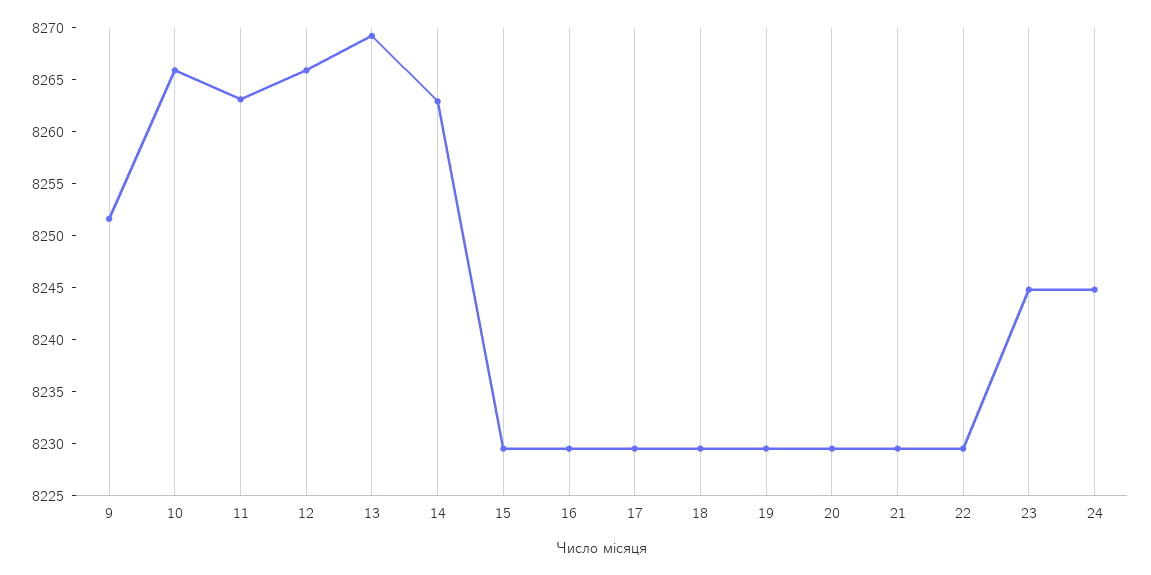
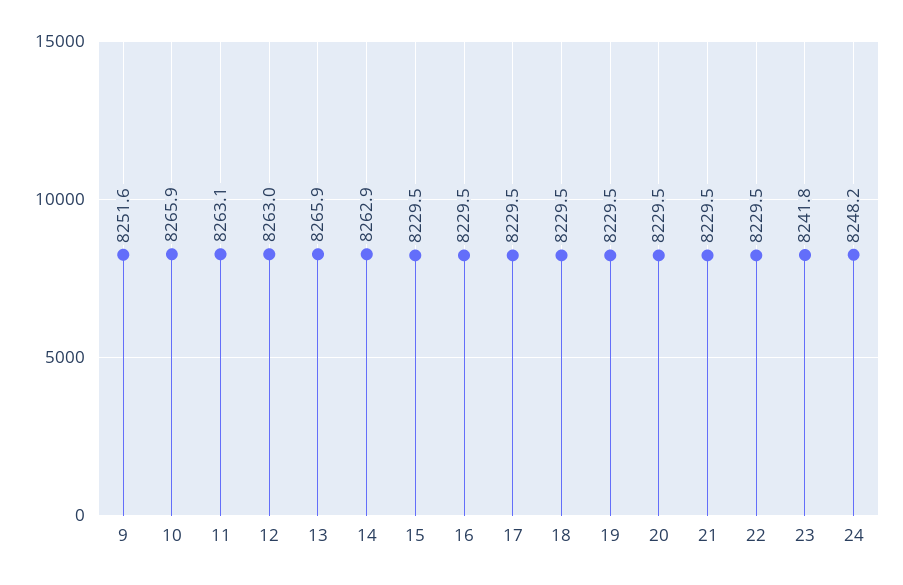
12: 8266 -> 8263
13: 8269 -> 8265.9
23: 8245 -> 8241.8
24: 8245 -> 8248.2

